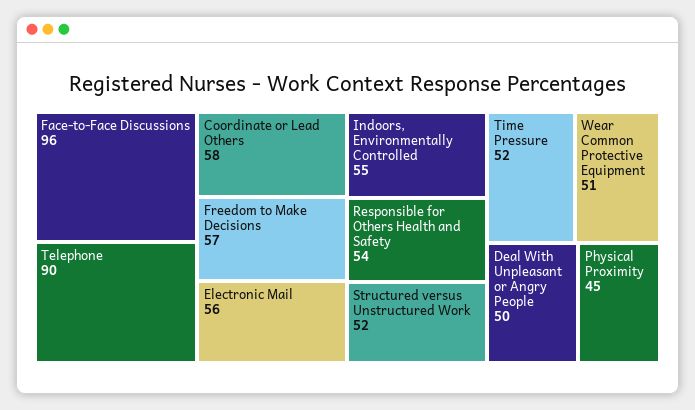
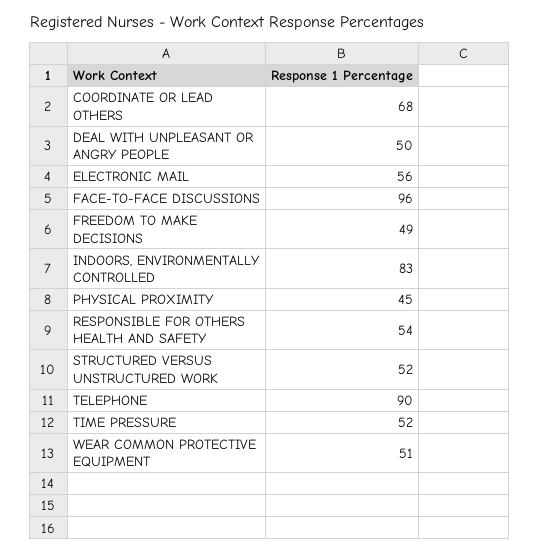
Coordinate or Lead Others: 58 -> 68
Freedom to Make Decisions: 57 -> 49
Indoors, Environmentally Controlled: 55 -> 83

